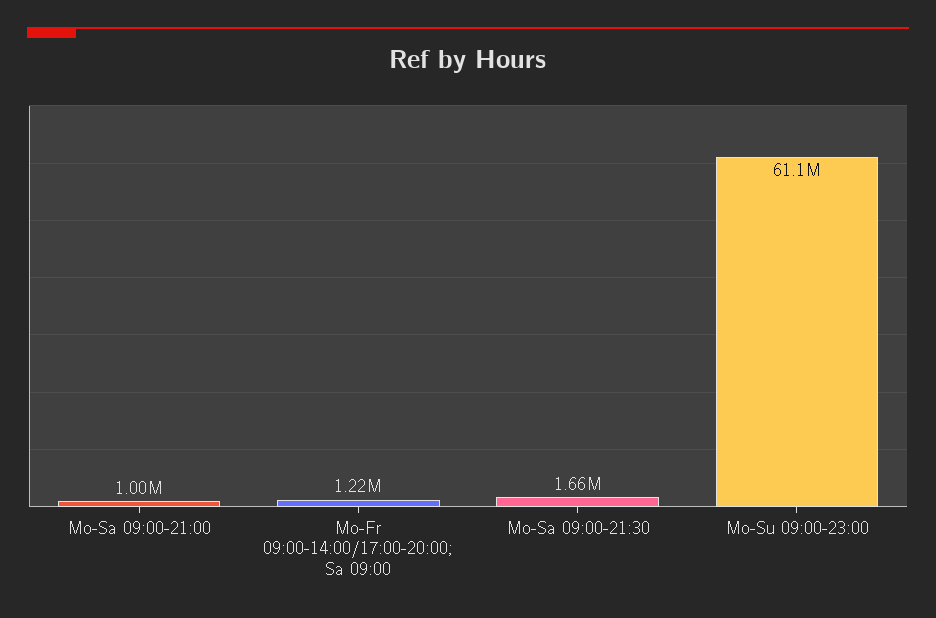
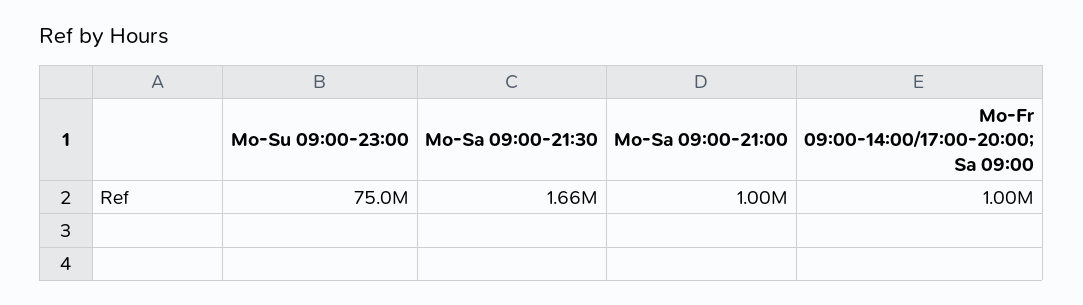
Mo-Fr 09:00-14:00/17:00-20:00; Sa 09:00: 1220000 -> 1000000
Mo-Su 09:00-23:00: 61100000 -> 75000000

